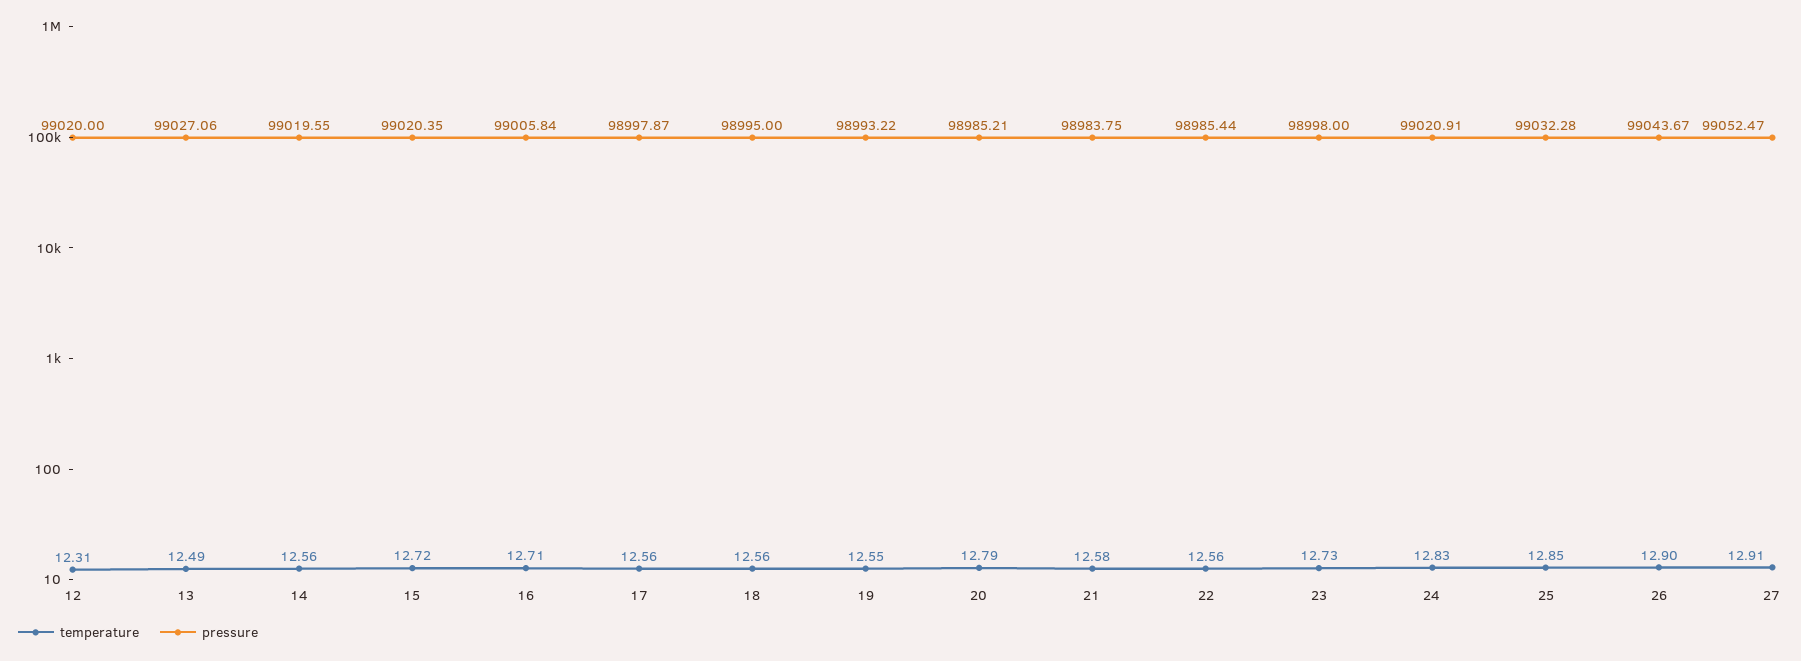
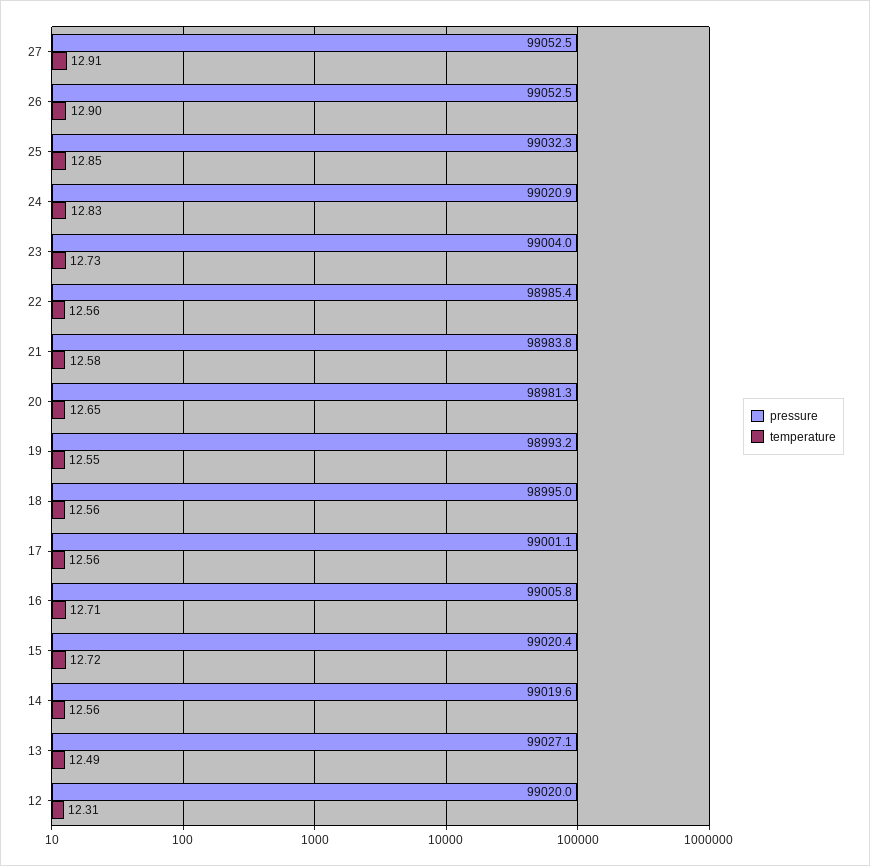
pressure, 17: 98997.87 -> 99001.1
temperature, 20: 12.79 -> 12.65
pressure, 20: 98985.21 -> 98981.3
pressure, 23: 98998 -> 99004
pressure, 26: 99043.67 -> 99052.5

